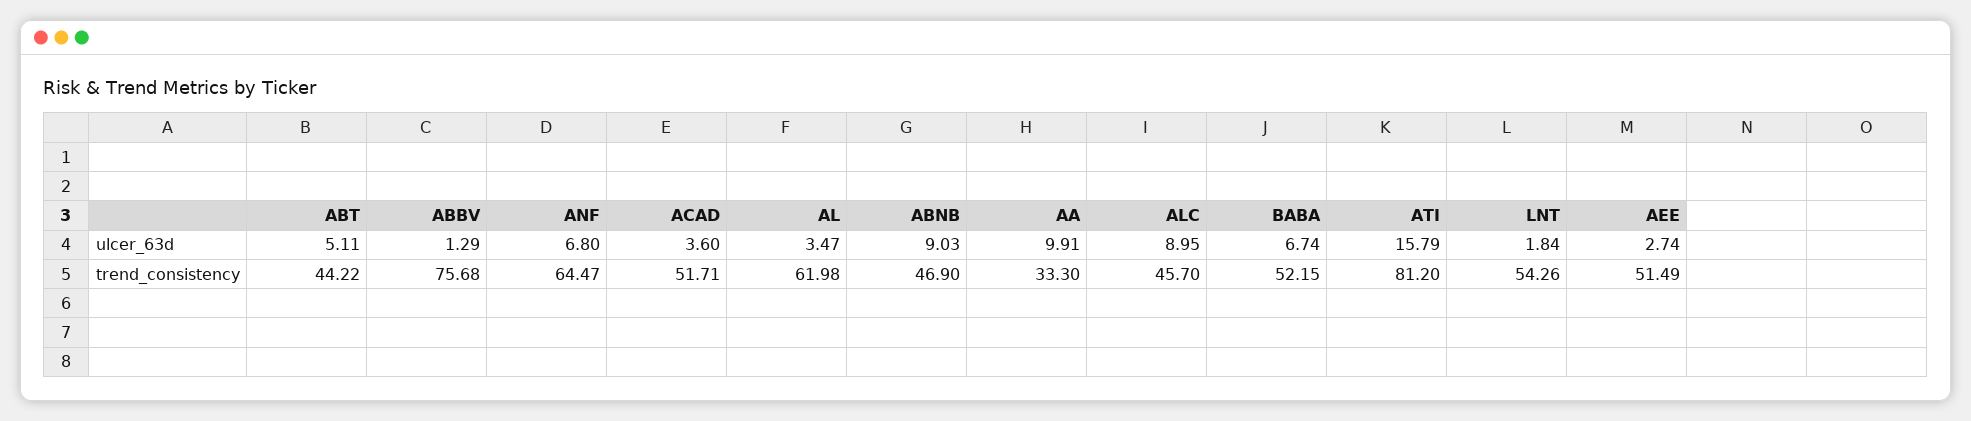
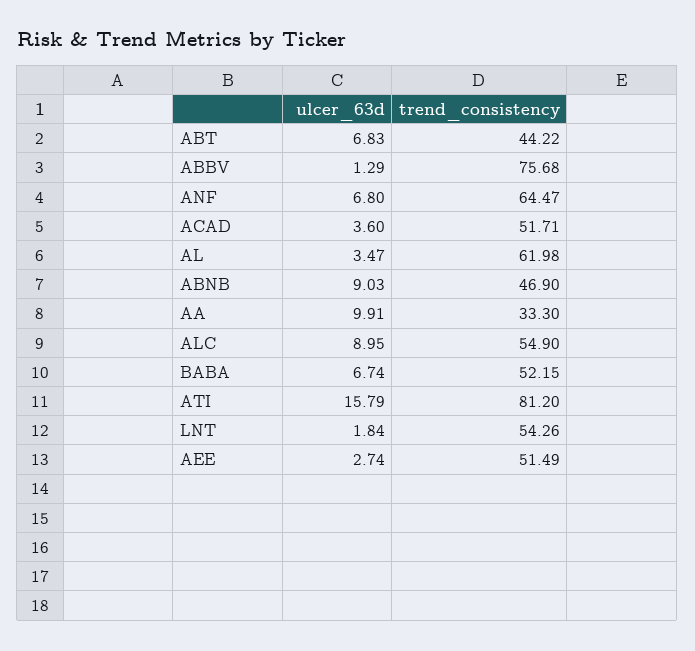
ABT, ulcer_63d: 5.11 -> 6.83
ALC, trend_consistency: 45.7 -> 54.9

